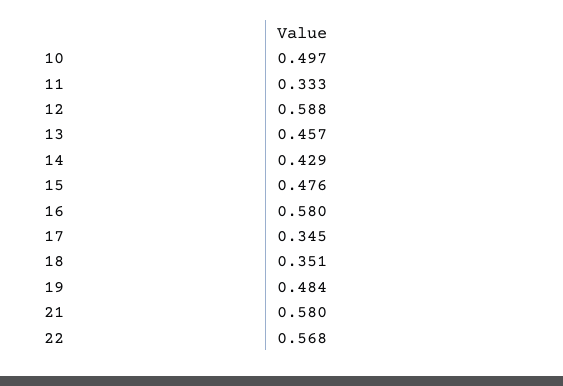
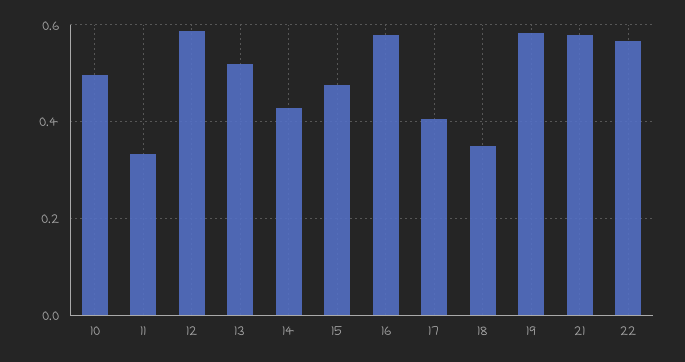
13: 0.457 -> 0.52
17: 0.345 -> 0.4
19: 0.484 -> 0.58

